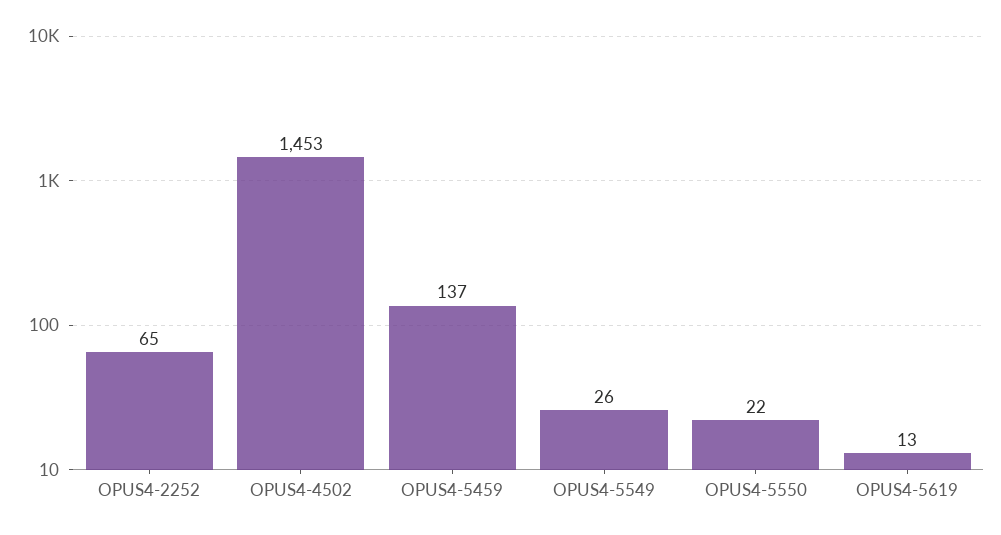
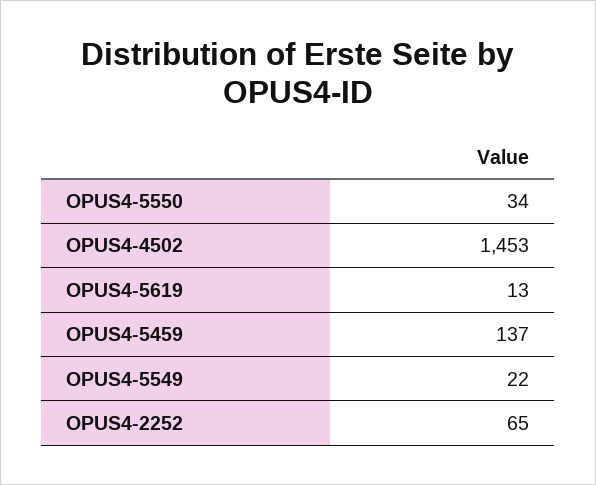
OPUS4-5549: 26 -> 22
OPUS4-5550: 22 -> 34

